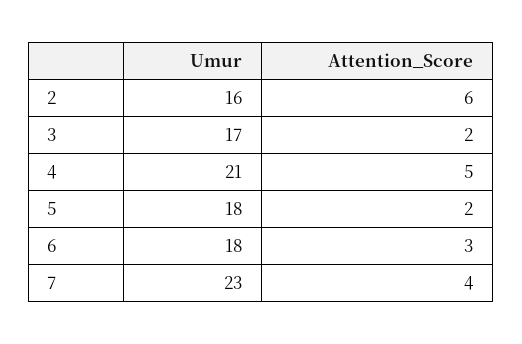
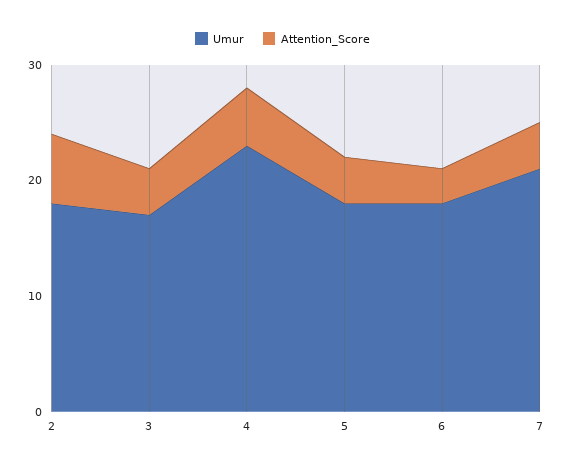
Umur, 2: 16 -> 18
Attention_Score, 3: 2 -> 4
Umur, 4: 21 -> 23
Attention_Score, 5: 2 -> 4
Umur, 7: 23 -> 21

